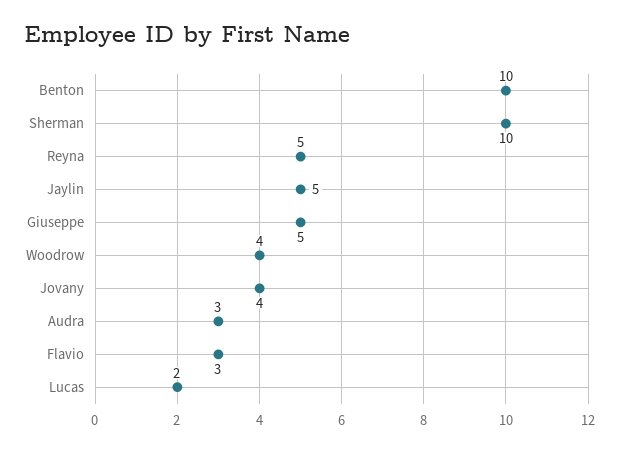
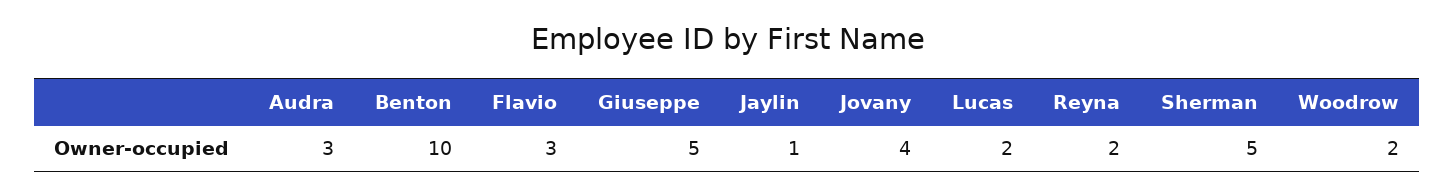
Sherman: 10 -> 5
Reyna: 5 -> 2
Jaylin: 5 -> 1
Woodrow: 4 -> 2

